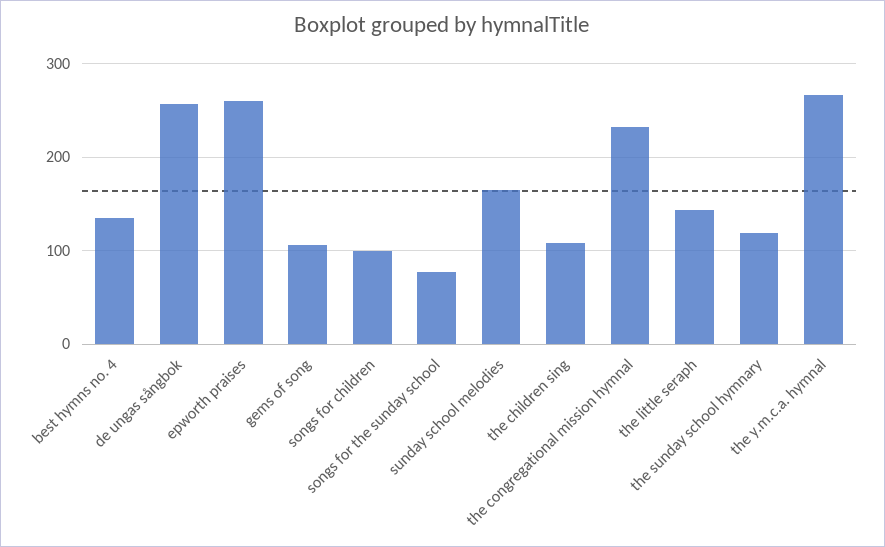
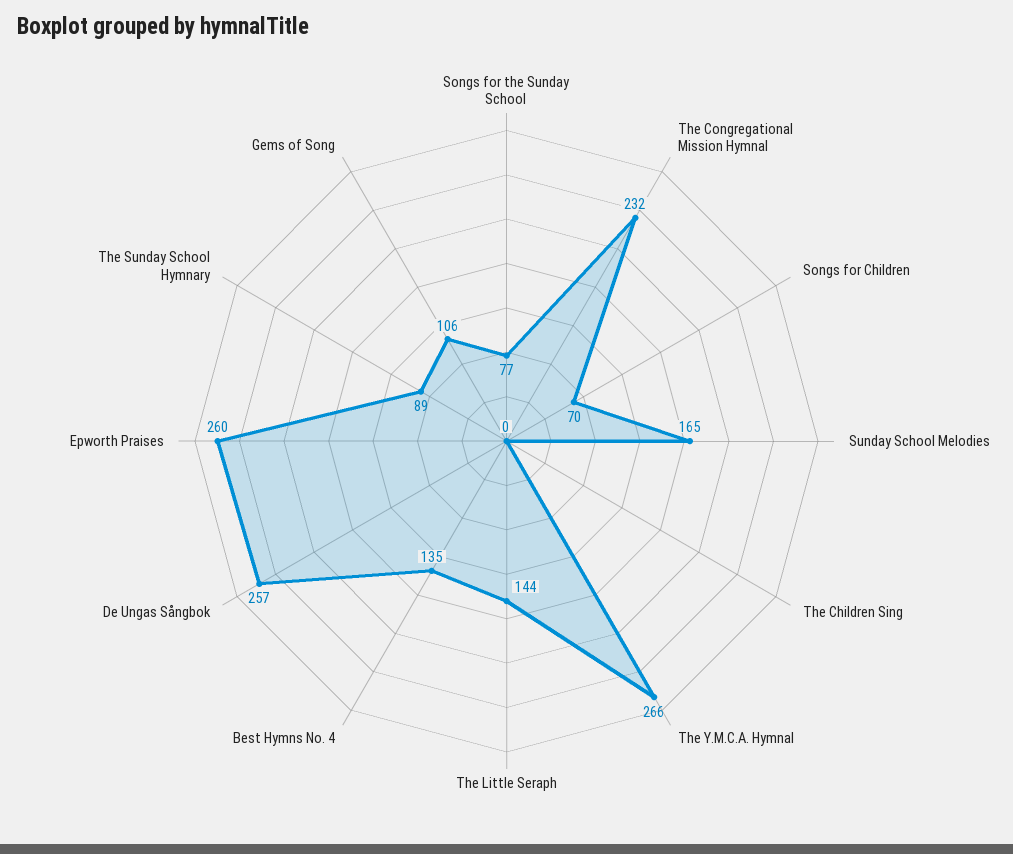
songs for children: 100 -> 70
the children sing: 110 -> 0
the sunday school hymnary: 120 -> 89

